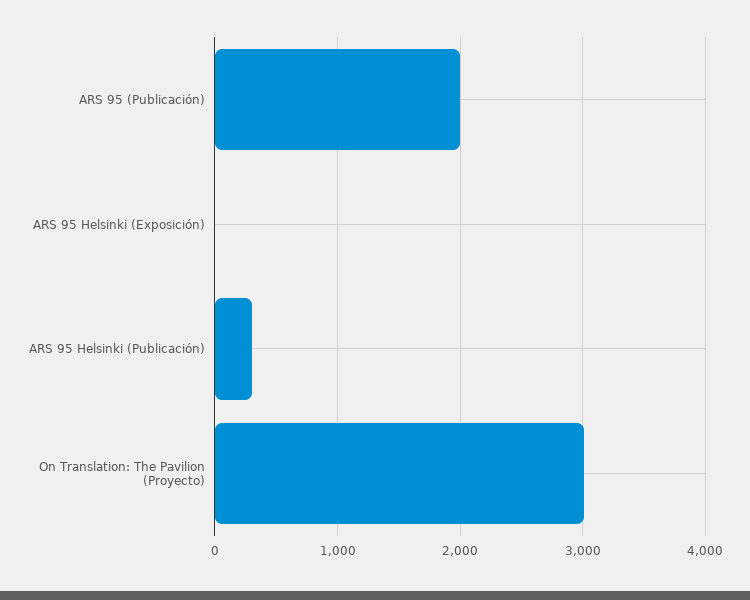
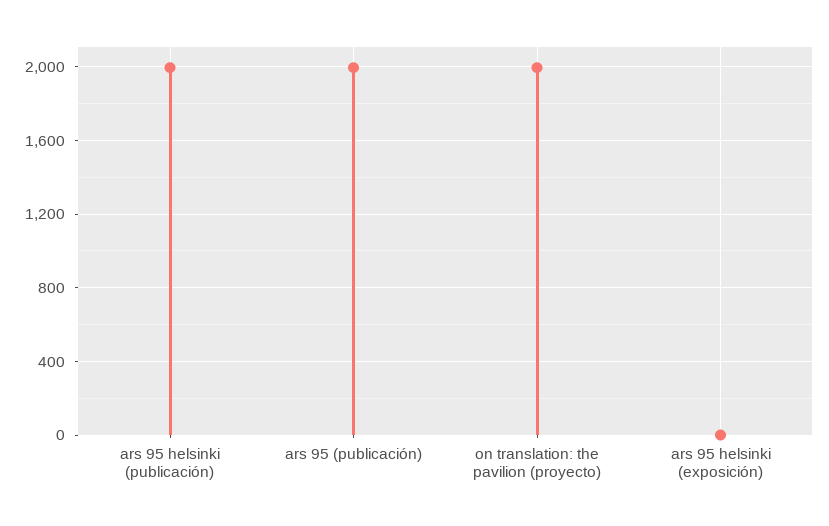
ARS 95 Helsinki (Publicación): 300 -> 2000
On Translation: The Pavilion (Proyecto): 3000 -> 2000

